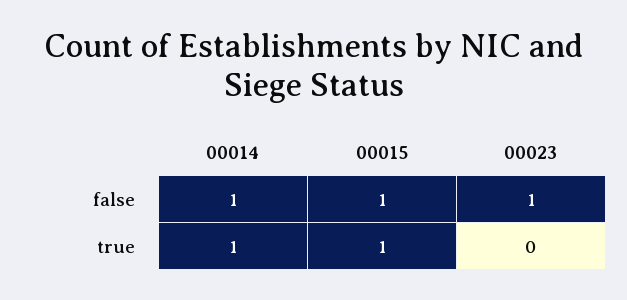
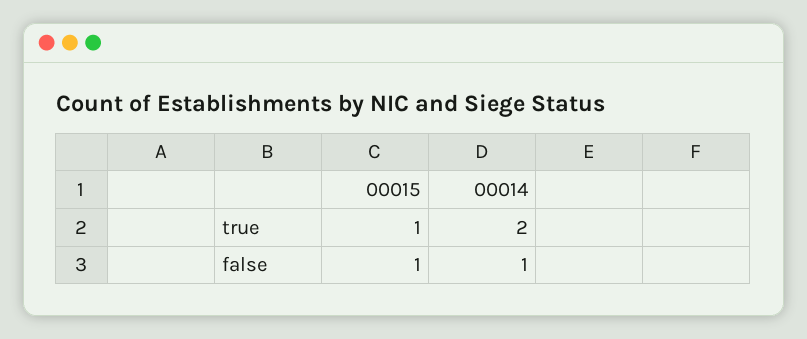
00023, false: 1 -> none
00014, true: 1 -> 2
00023, true: 0 -> none

